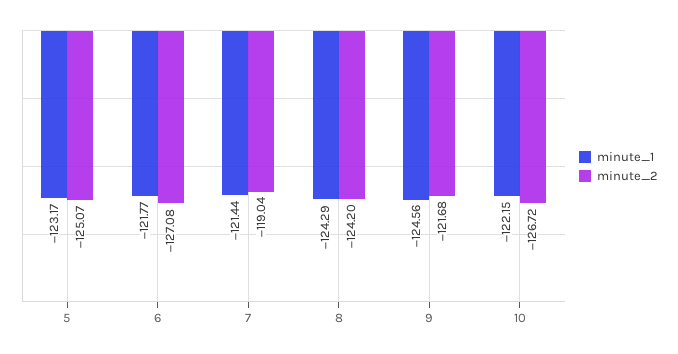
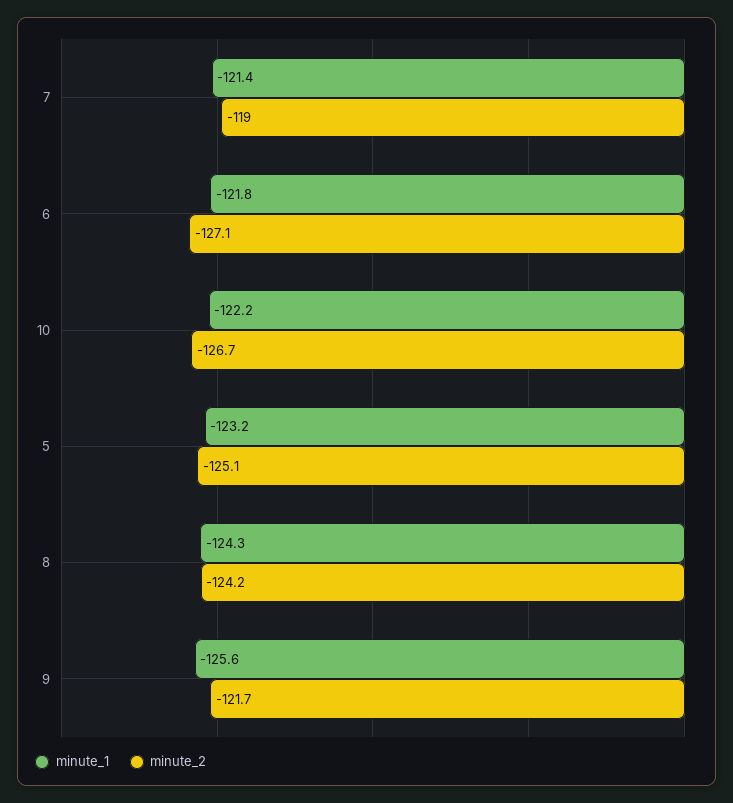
minute_1, 9: -124.56 -> -125.6

